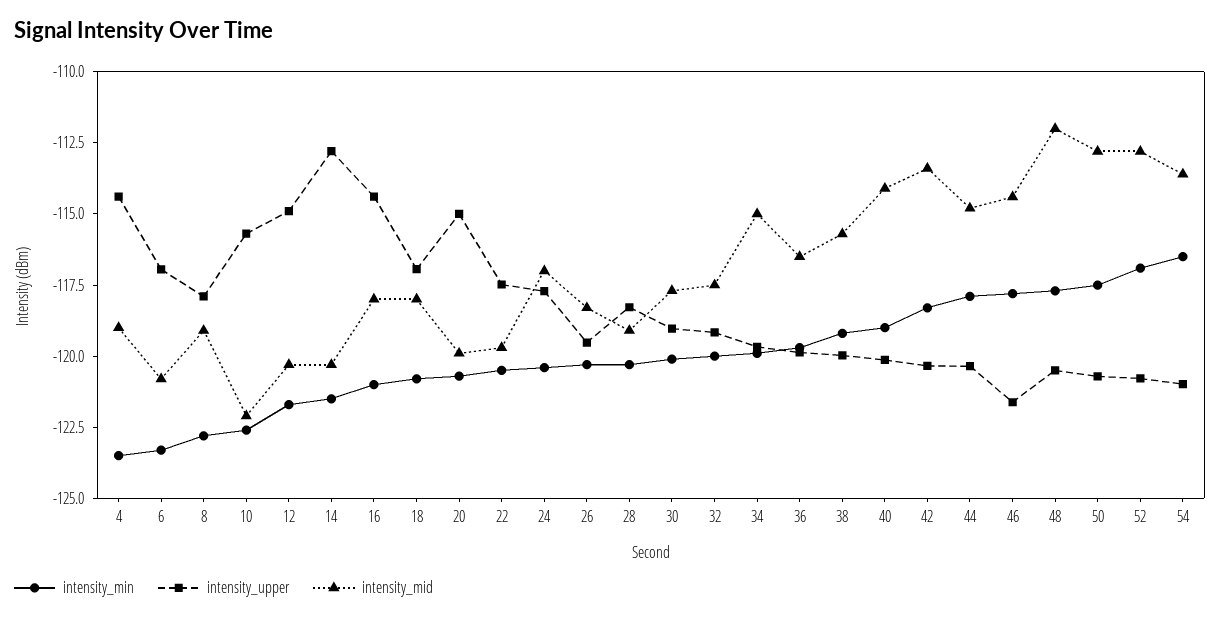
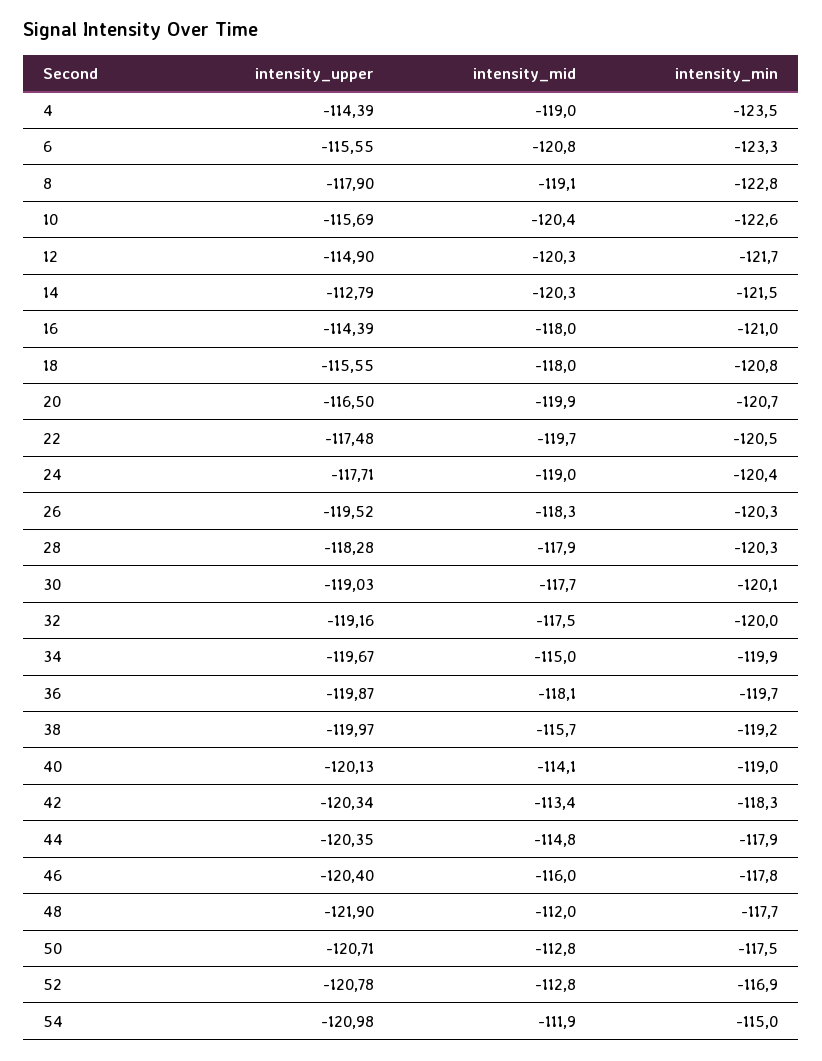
intensity_upper, 6: -117 -> -115.55
intensity_mid, 10: -122 -> -120.4
intensity_upper, 18: -117 -> -115.55
intensity_upper, 20: -115 -> -116.5
intensity_mid, 24: -117 -> -119
intensity_mid, 28: -119 -> -117.9
intensity_mid, 36: -116.5 -> -118.1
intensity_upper, 46: -121.5 -> -120.4
intensity_mid, 46: -114.5 -> -116
intensity_upper, 48: -120.5 -> -121.9
intensity_min, 54: -116.5 -> -115
intensity_mid, 54: -113.5 -> -111.9

